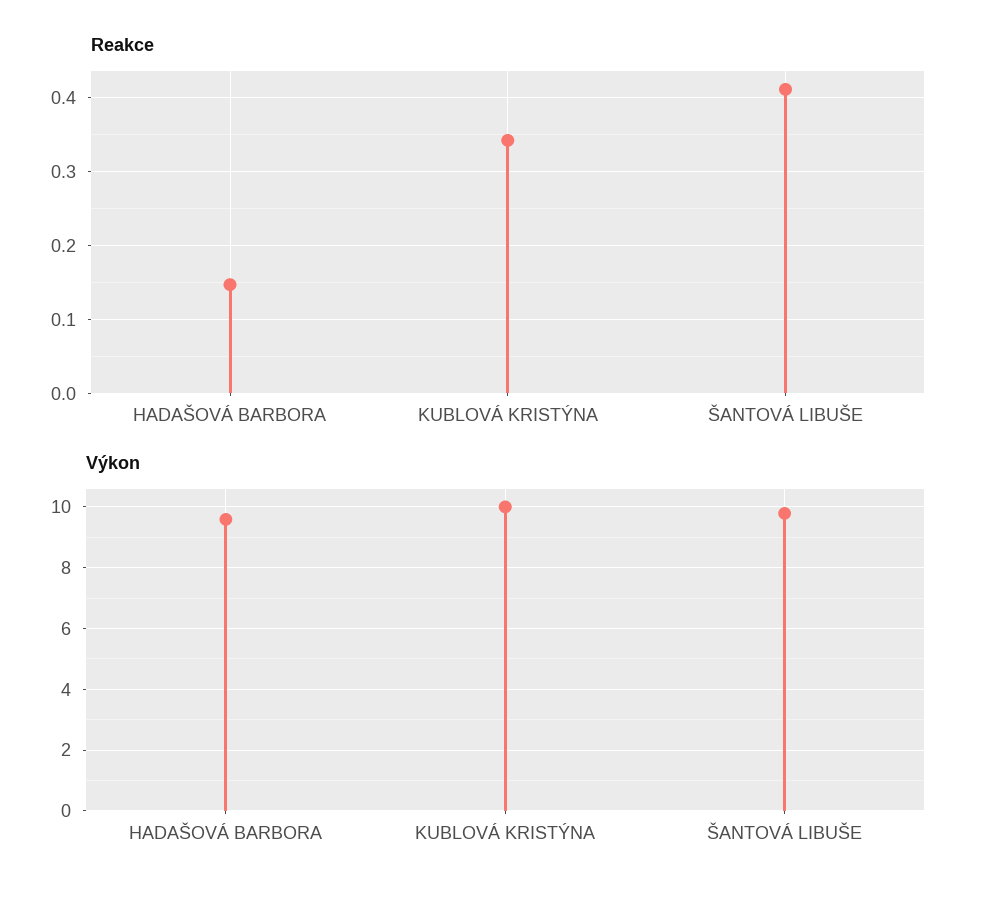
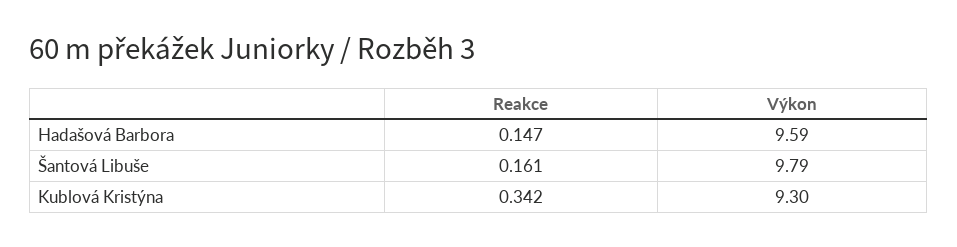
Reakce, ŠANTOVÁ LIBUŠE: 0.41 -> 0.161
Výkon, KUBLOVÁ KRISTÝNA: 10 -> 9.3

